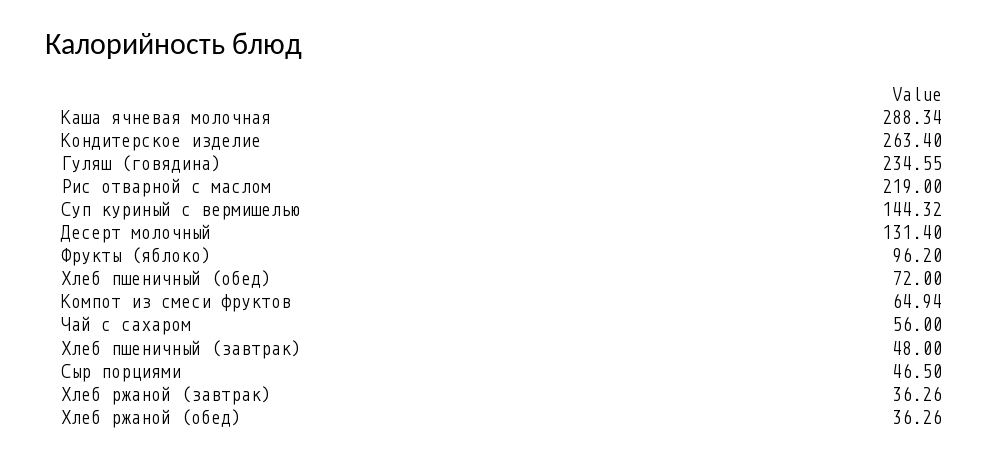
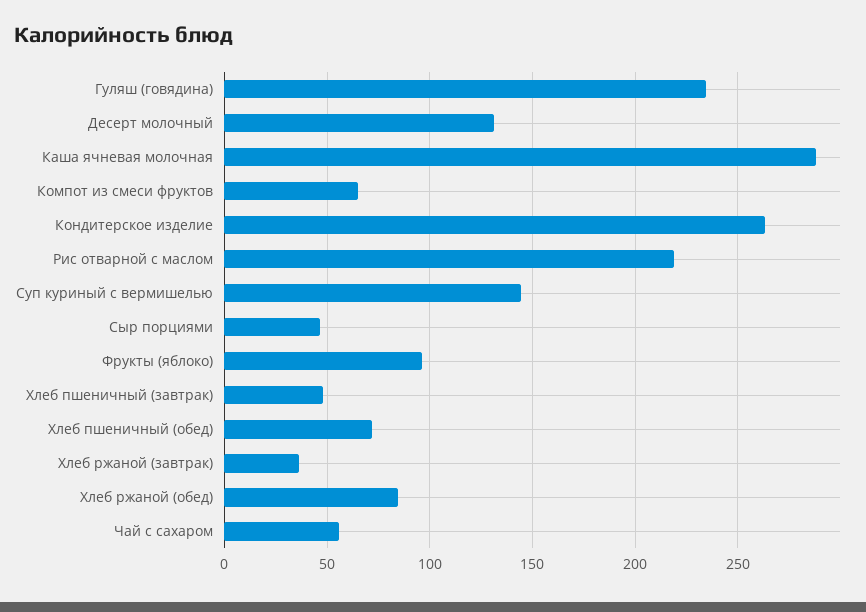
Хлеб ржаной (обед): 36.26 -> 85

